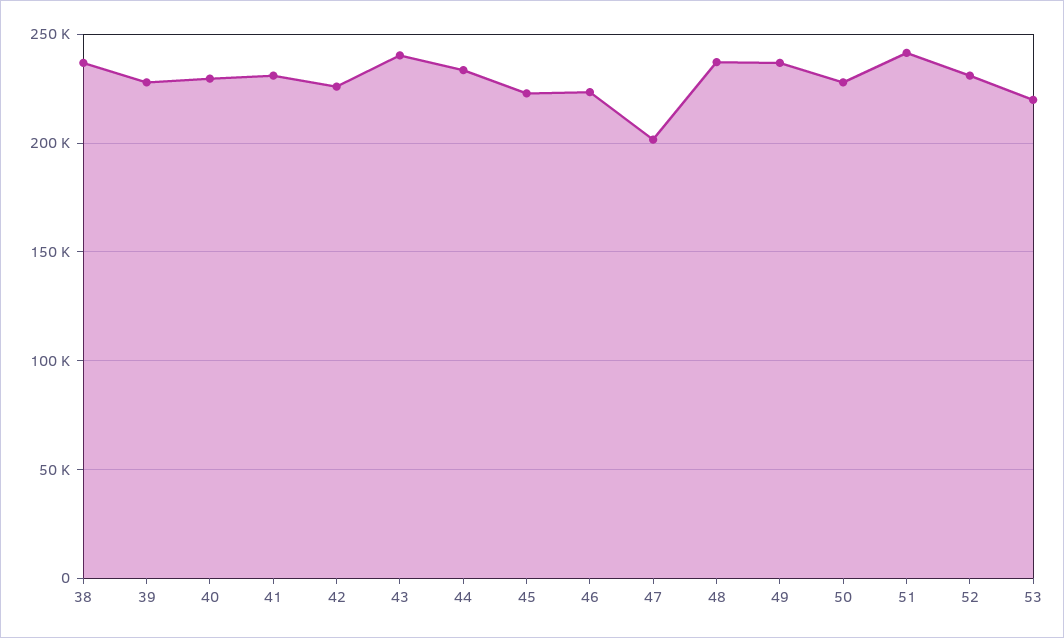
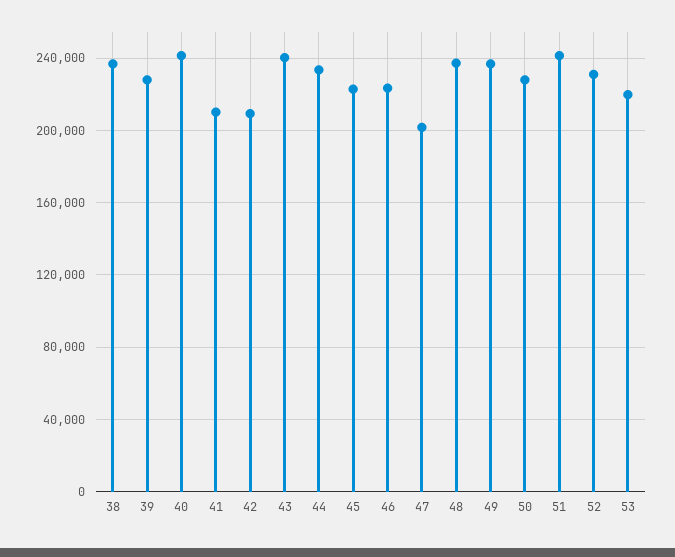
40: 230000 -> 240000
41: 230000 -> 210000
42: 225000 -> 210000

